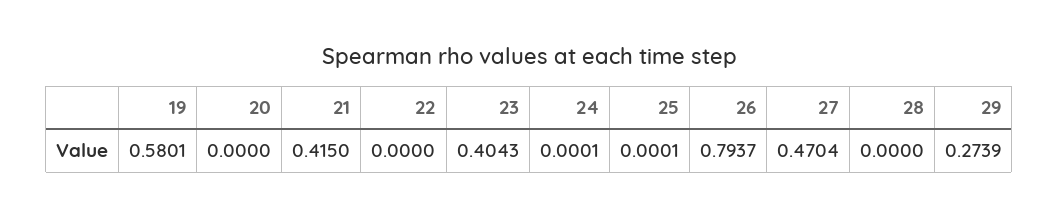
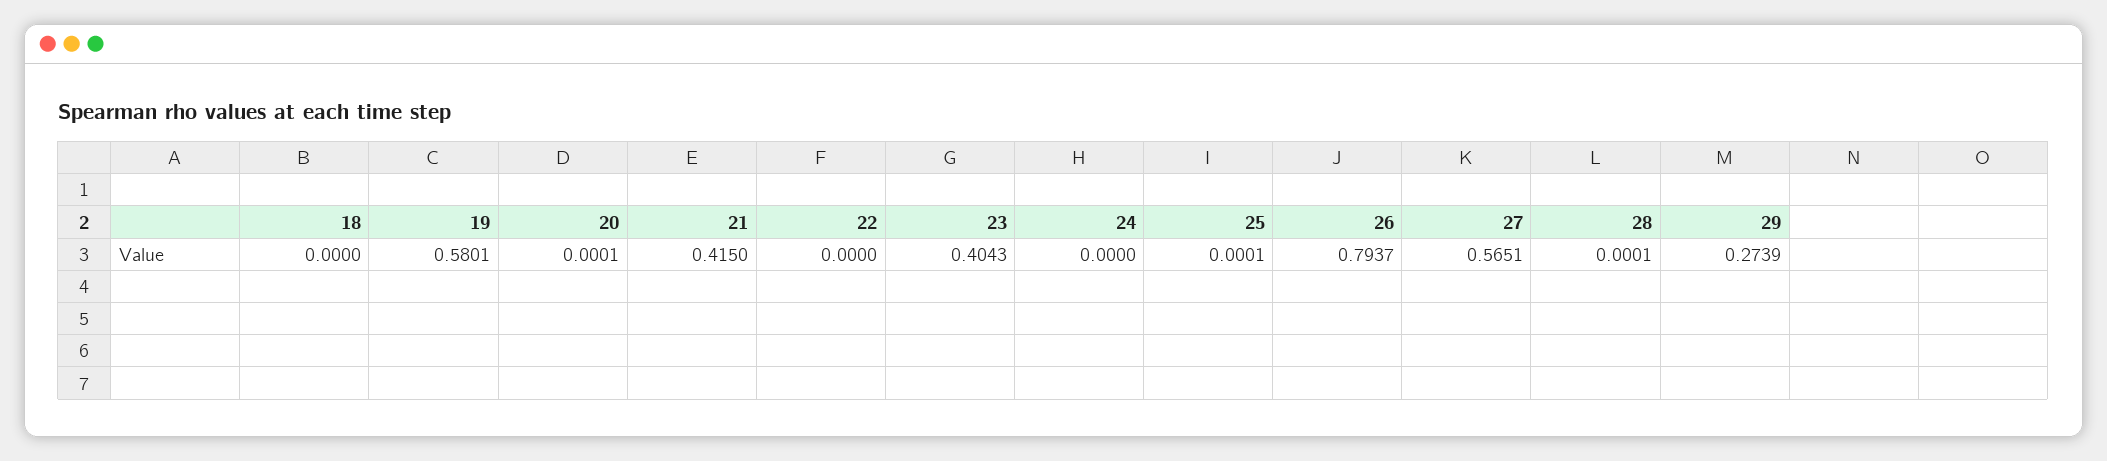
20: 0 -> 0.0001
24: 0.0001 -> 0
27: 0.4704 -> 0.5651
28: 0 -> 0.0001
18: none -> 0

